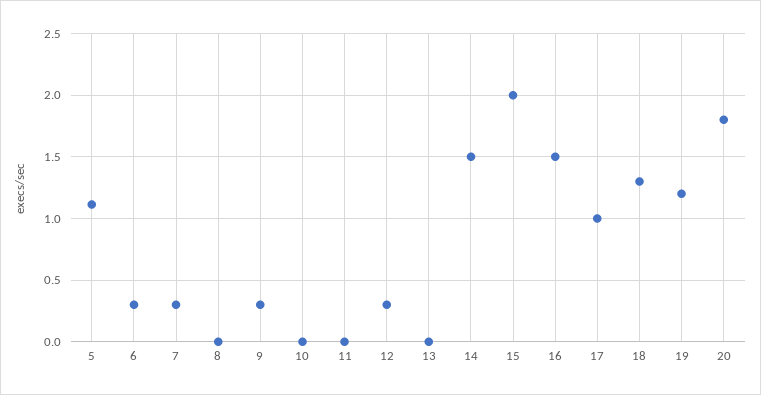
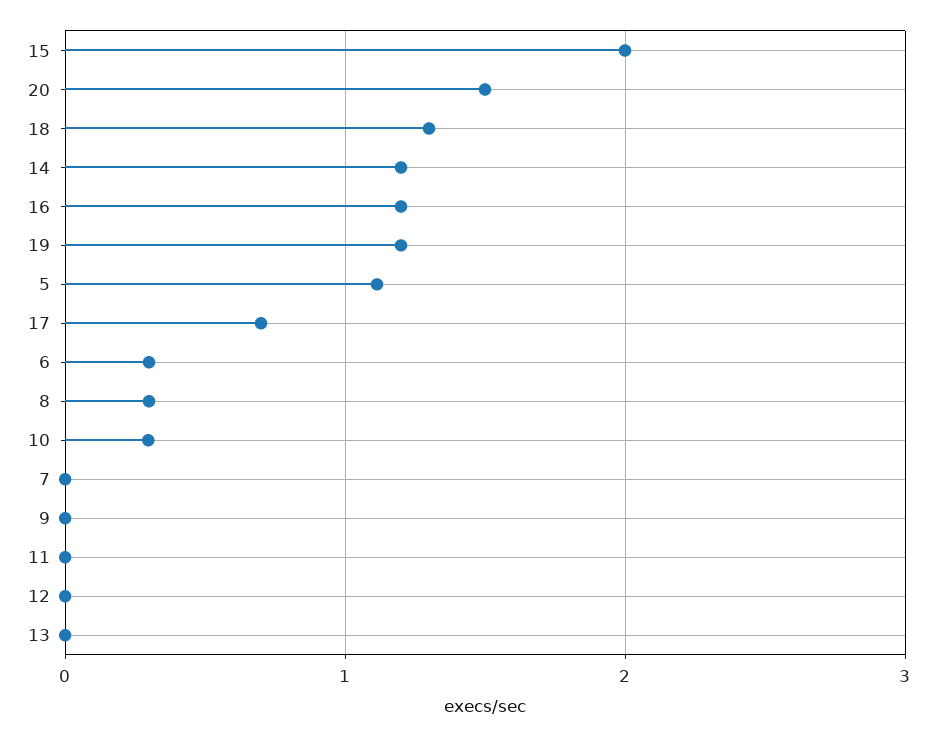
7: 0.3 -> 0
8: 0 -> 0.3
9: 0.3 -> 0
10: 0 -> 0.3
12: 0.3 -> 0
14: 1.5 -> 1.2
16: 1.5 -> 1.2
17: 1 -> 0.7
20: 1.8 -> 1.5

